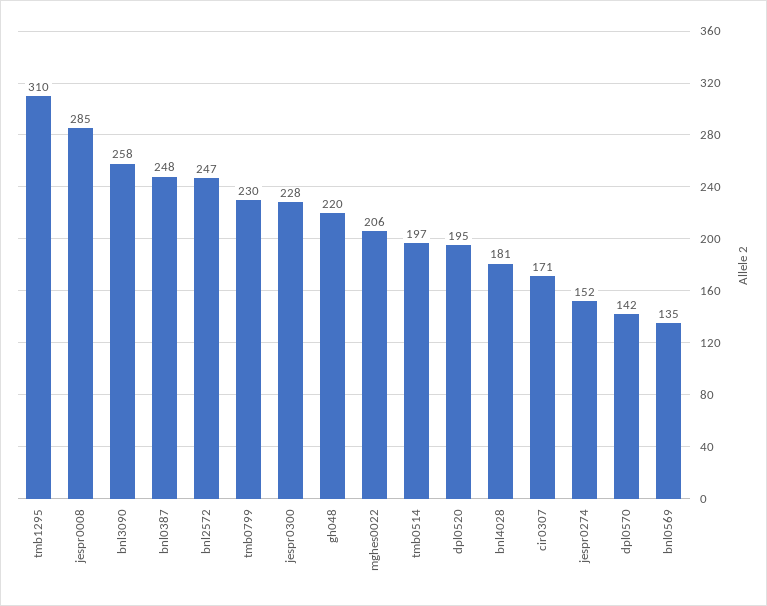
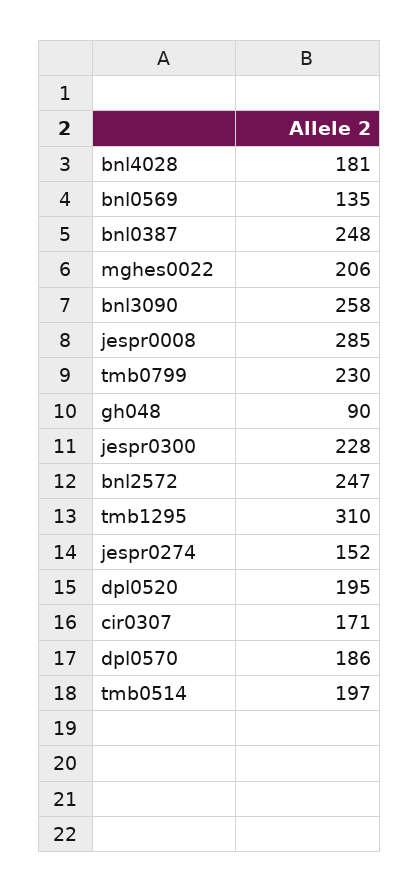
gh048: 220 -> 90
dpl0570: 142 -> 186

